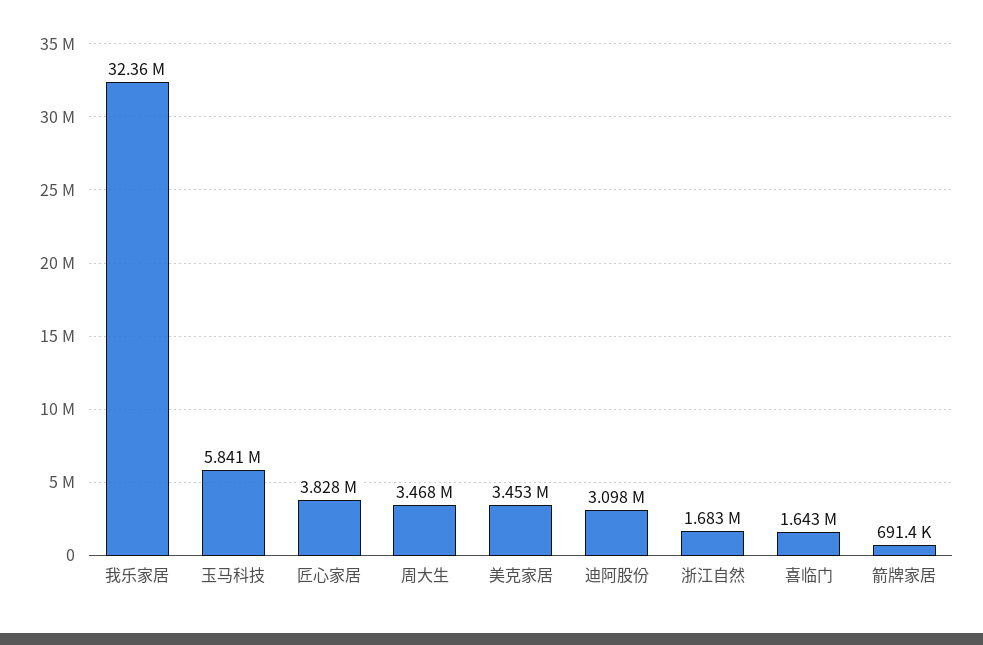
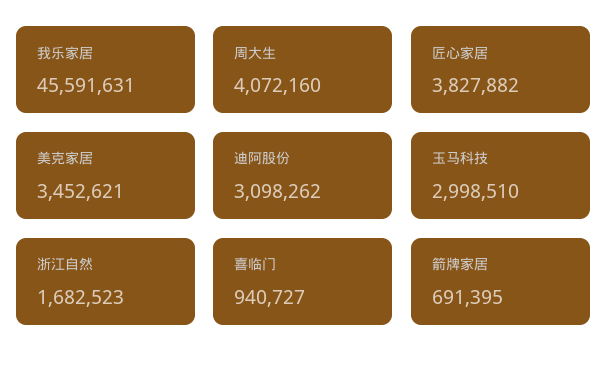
我乐家居: 32360000 -> 45591631
玉马科技: 5841000 -> 2998510
周大生: 3468000 -> 4072160
喜临门: 1643000 -> 940727

